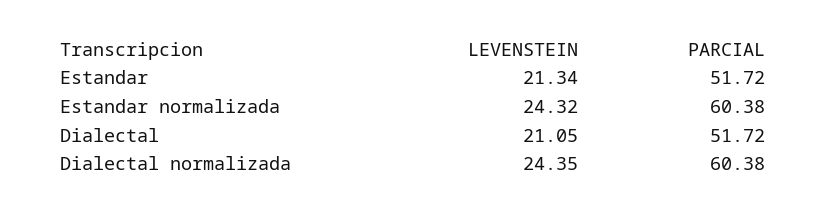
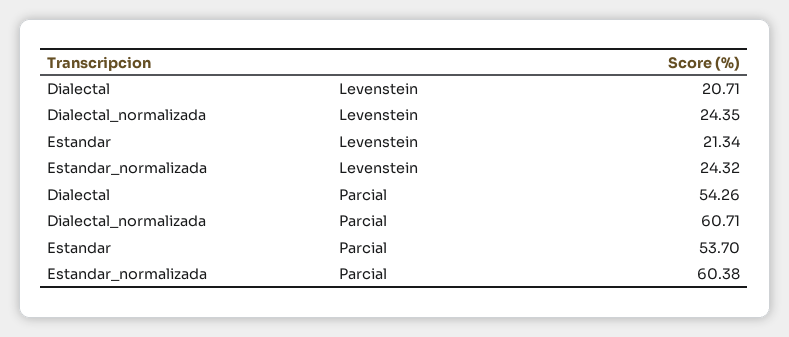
PARCIAL, Estandar: 51.72 -> 53.7
LEVENSTEIN, Dialectal: 21.05 -> 20.71
PARCIAL, Dialectal: 51.72 -> 54.26
PARCIAL, Dialectal normalizada: 60.38 -> 60.71

